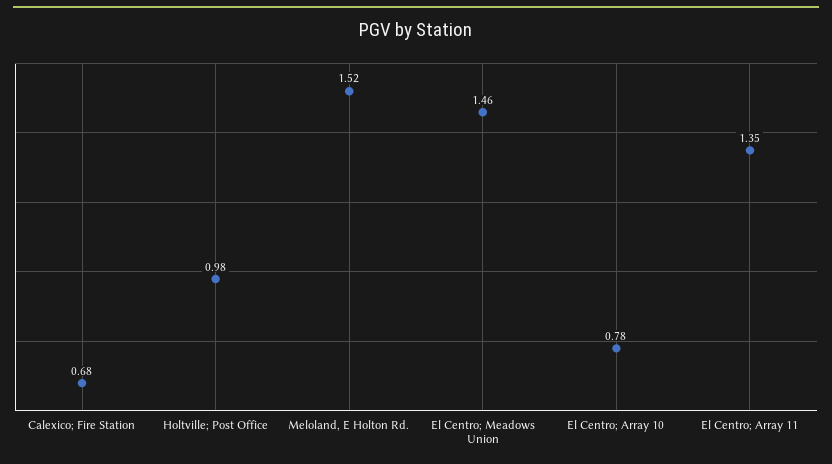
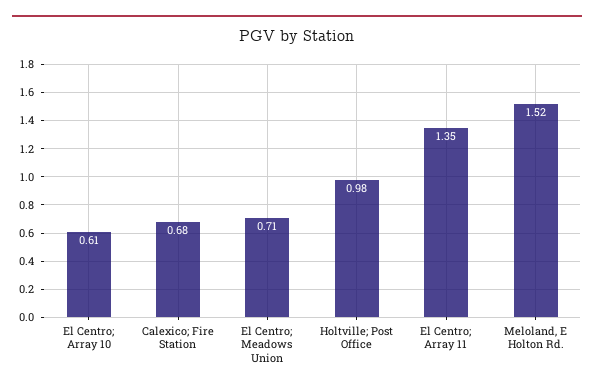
El Centro; Meadows Union: 1.46 -> 0.71
El Centro; Array 10: 0.78 -> 0.61

